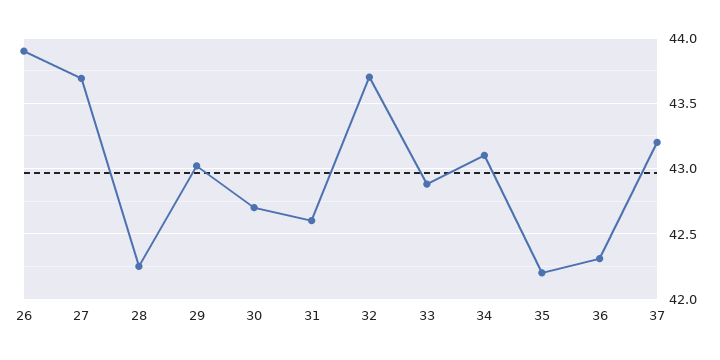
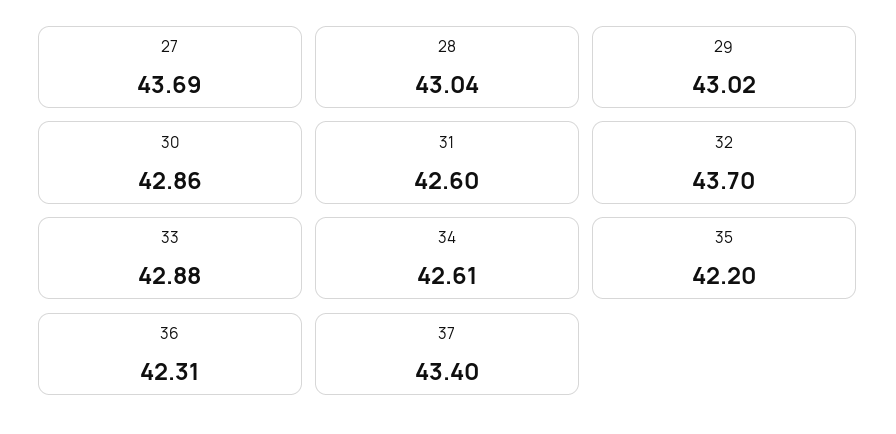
26: 43.9 -> none
28: 42.25 -> 43.04
30: 42.7 -> 42.86
34: 43.1 -> 42.61
37: 43.2 -> 43.4

